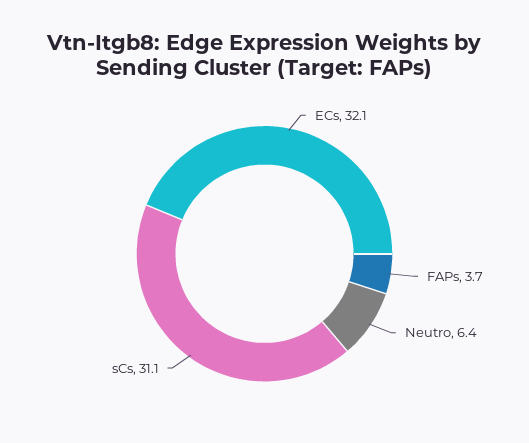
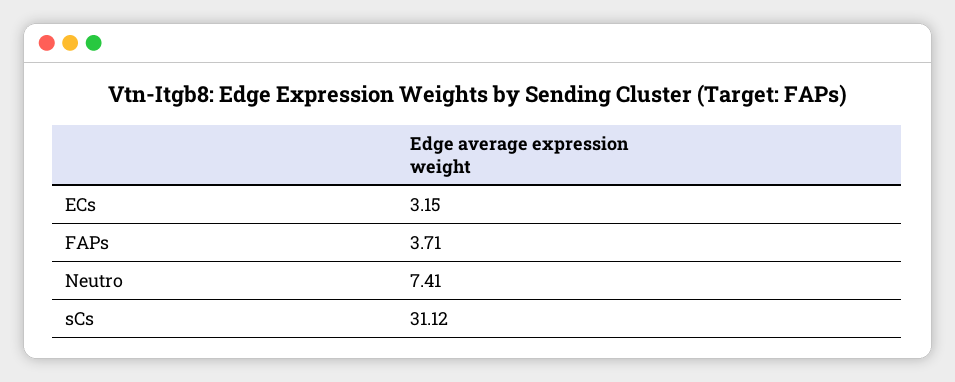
ECs: 32.1 -> 3.15
Neutro: 6.4 -> 7.41

